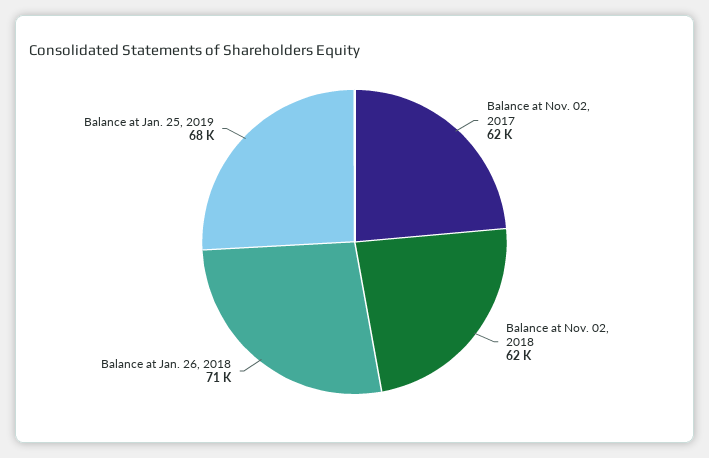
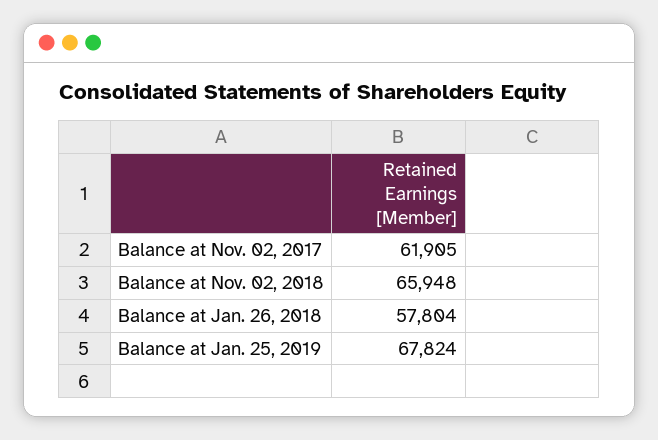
Balance at Nov. 02, 2018: 62000 -> 65948
Balance at Jan. 26, 2018: 71000 -> 57804

